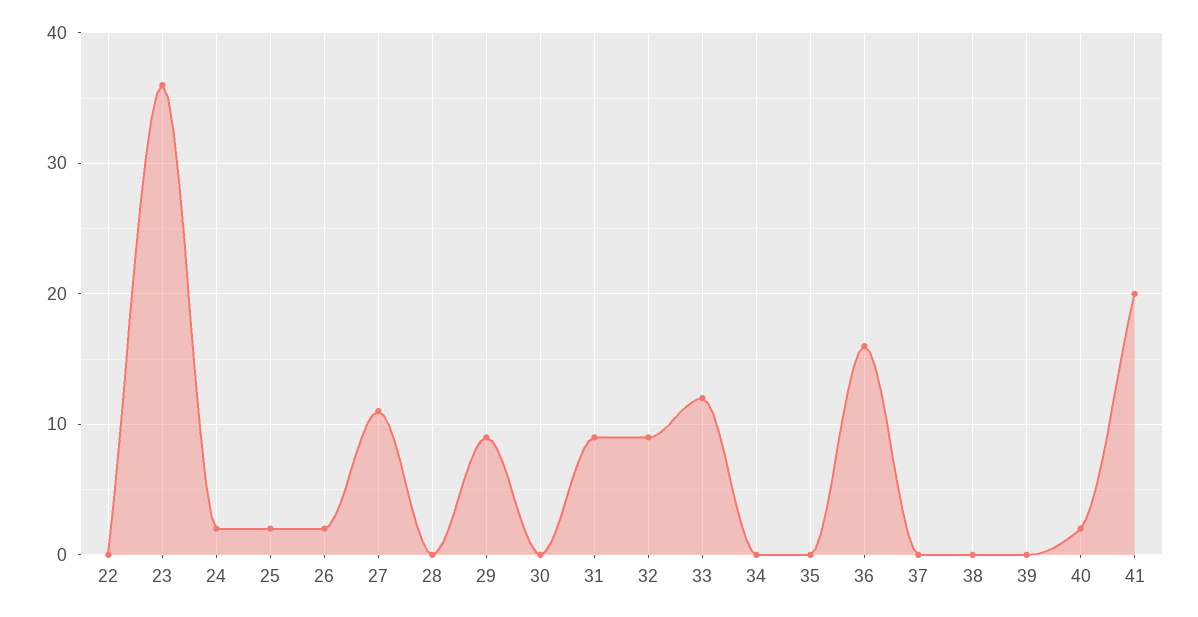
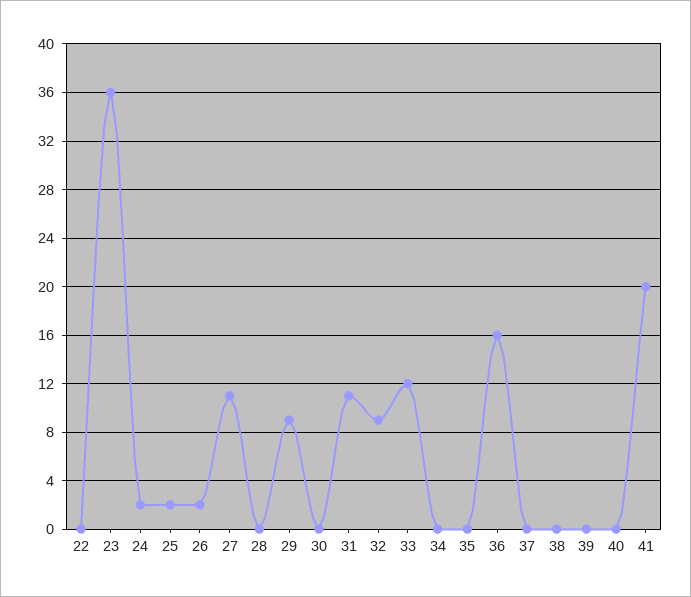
31: 9 -> 11
40: 2 -> 0

